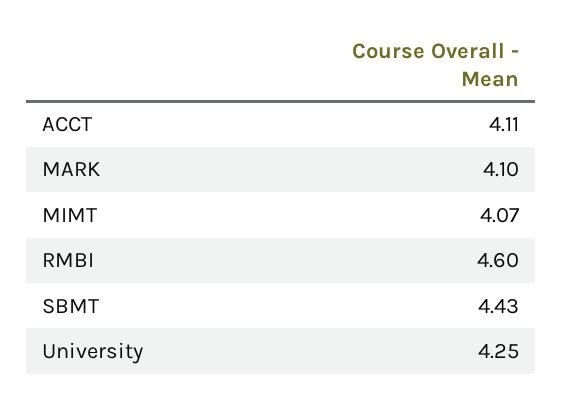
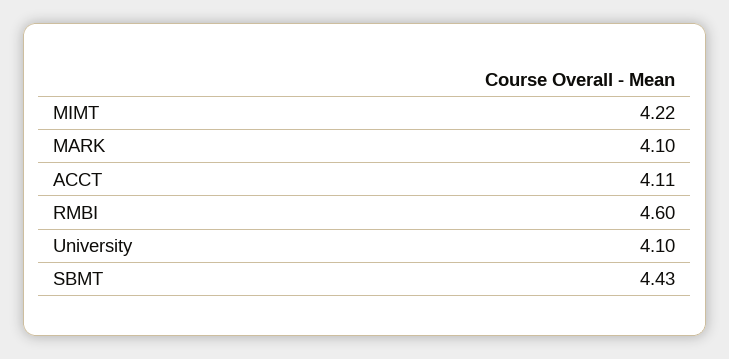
MIMT: 4.07 -> 4.22
University: 4.25 -> 4.1

